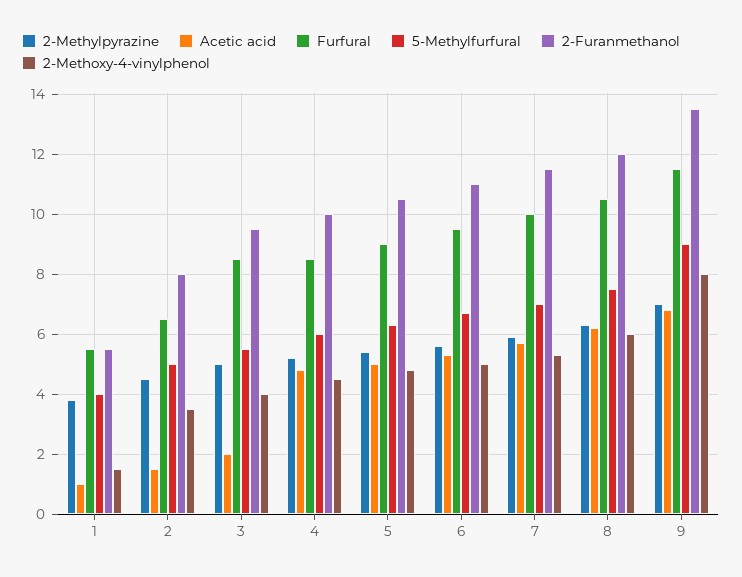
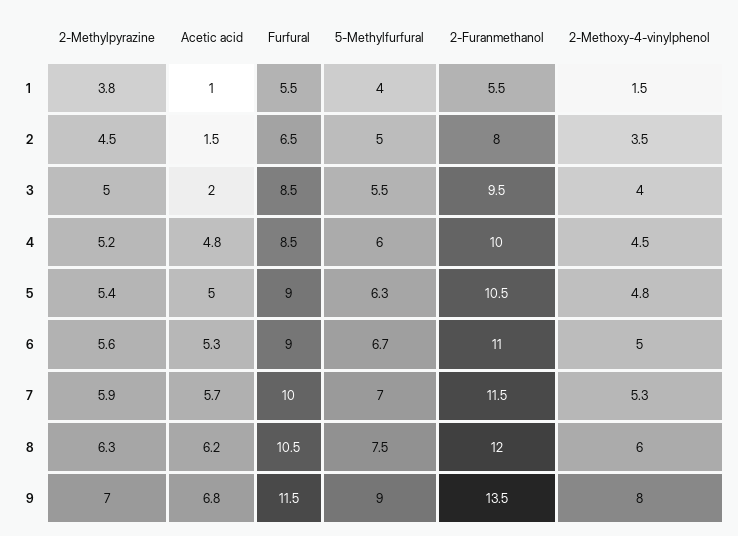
Furfural, 6: 9.5 -> 9

